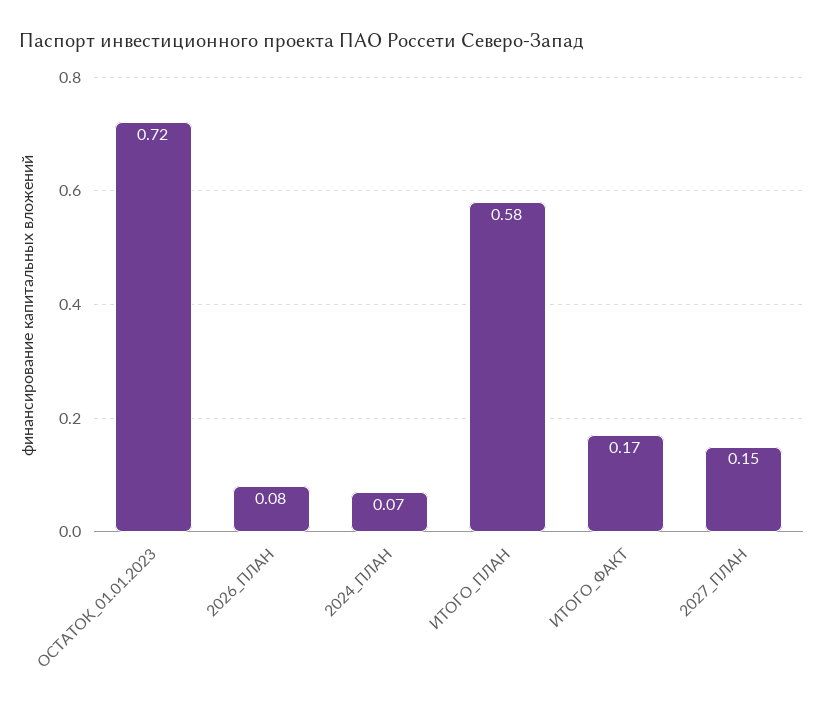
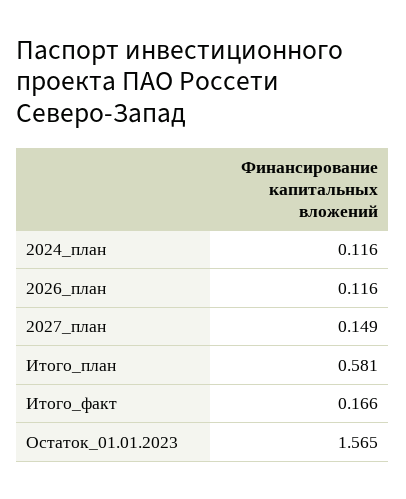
ОСТАТОК_01.01.2023: 0.72 -> 1.565
2026_ПЛАН: 0.08 -> 0.116
2024_ПЛАН: 0.07 -> 0.116

